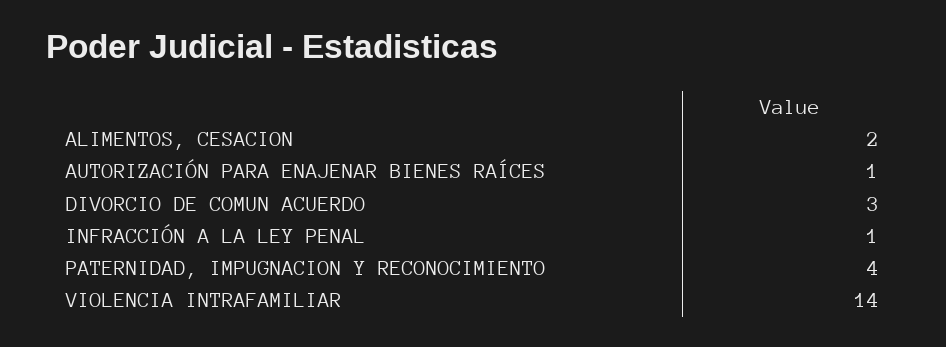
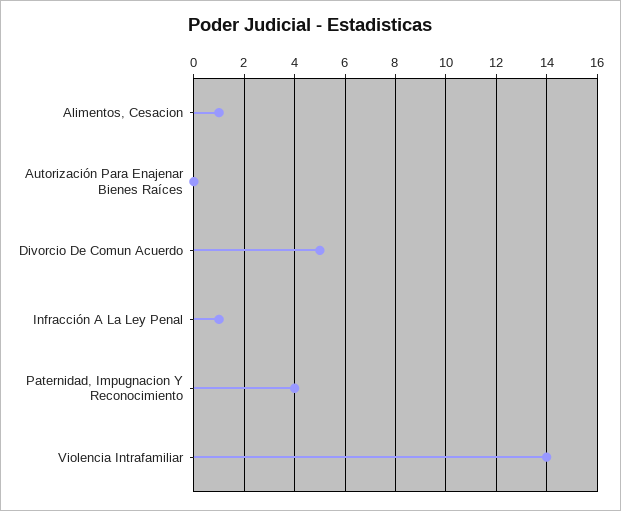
ALIMENTOS, CESACION: 2 -> 1
AUTORIZACIÓN PARA ENAJENAR BIENES RAÍCES: 1 -> 0
DIVORCIO DE COMUN ACUERDO: 3 -> 5

